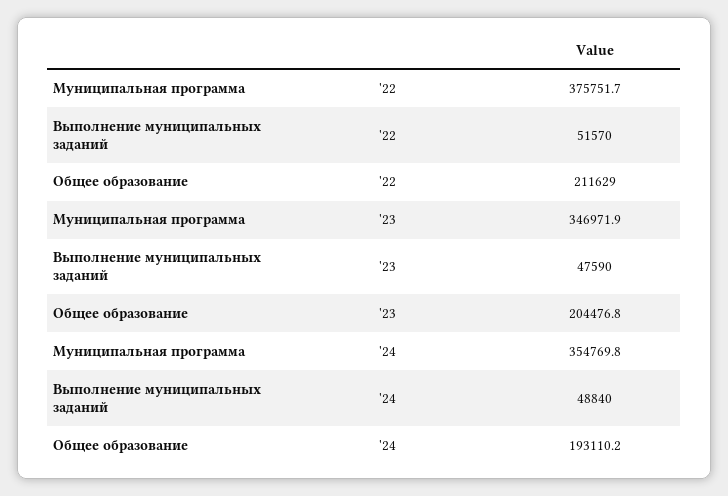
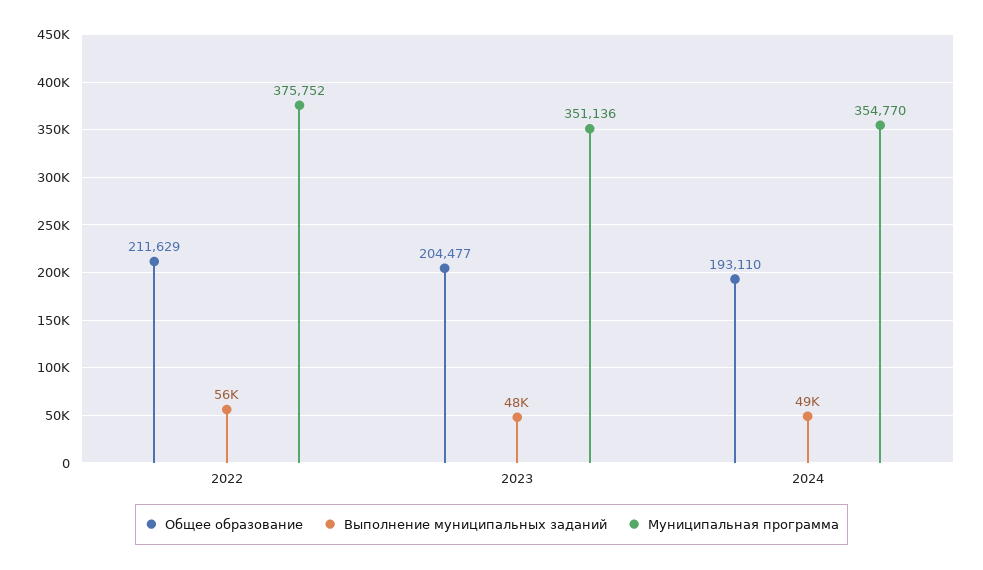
Выполнение муниципальных заданий, '22: 51570 -> 56000
Муниципальная программа, '23: 346971.9 -> 351136

